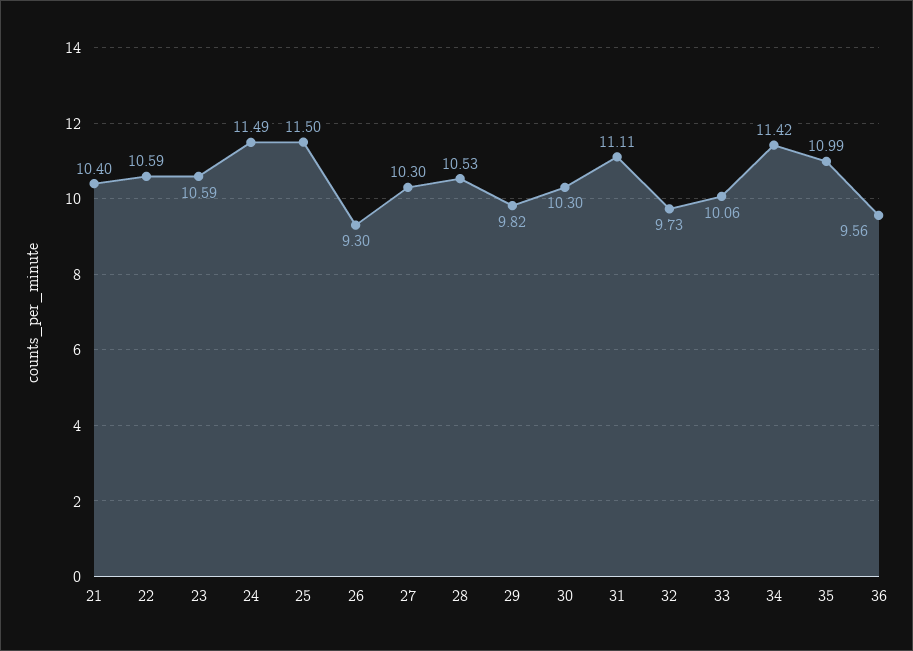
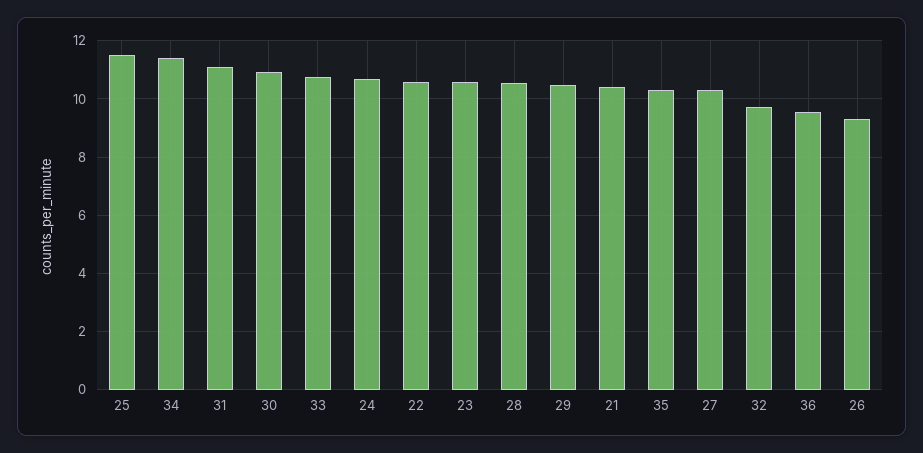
24: 11.49 -> 10.75
29: 9.82 -> 10.5
30: 10.3 -> 11
33: 10.06 -> 10.75
35: 10.99 -> 10.25

